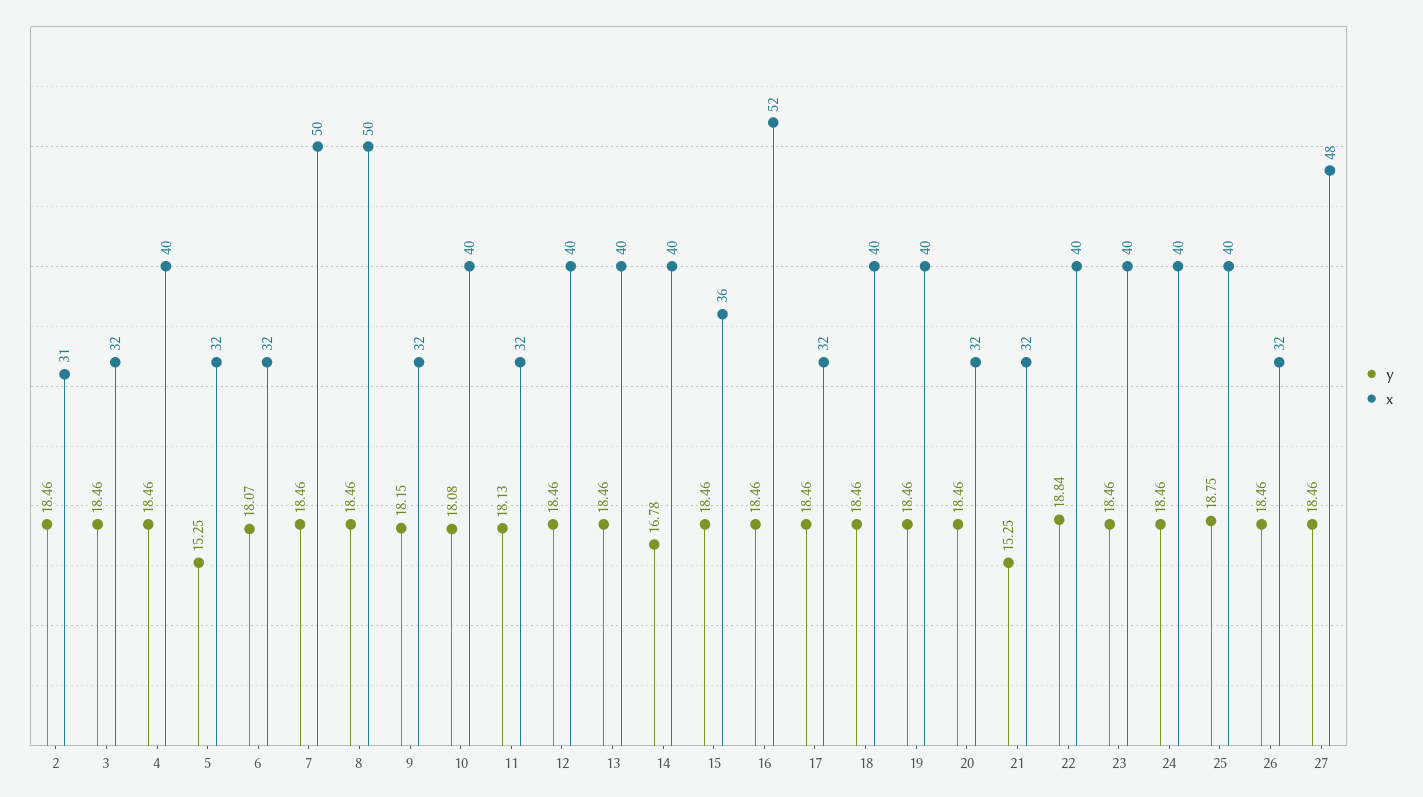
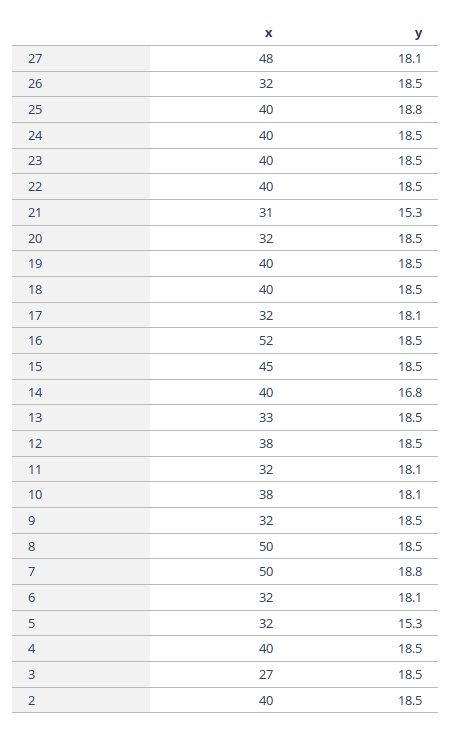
x, 2: 31 -> 40
x, 3: 32 -> 27
y, 7: 18.46 -> 18.8
y, 9: 18.15 -> 18.5
x, 10: 40 -> 38
x, 12: 40 -> 38
x, 13: 40 -> 33
x, 15: 36 -> 45
y, 17: 18.46 -> 18.1
x, 21: 32 -> 31
y, 22: 18.84 -> 18.5
y, 27: 18.46 -> 18.1

